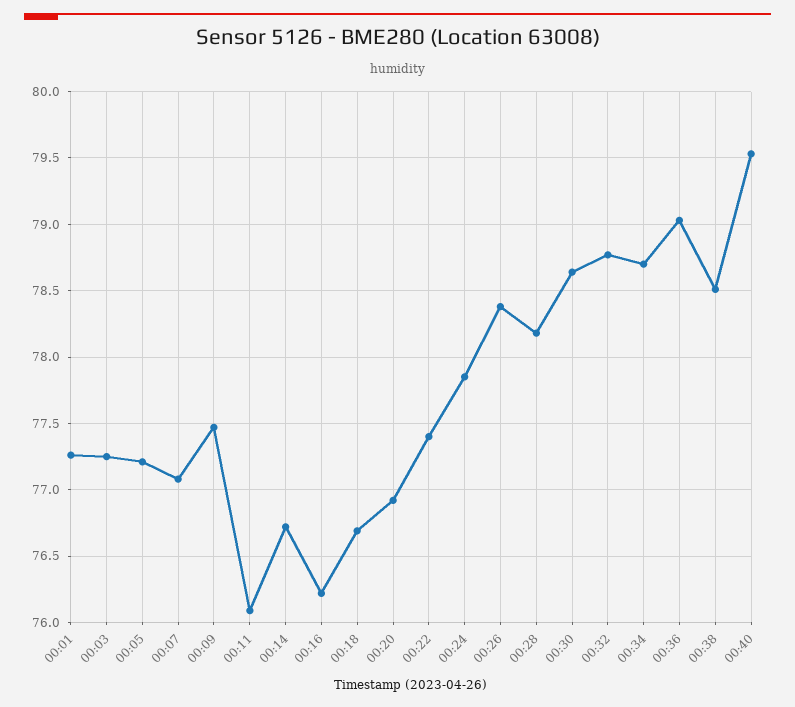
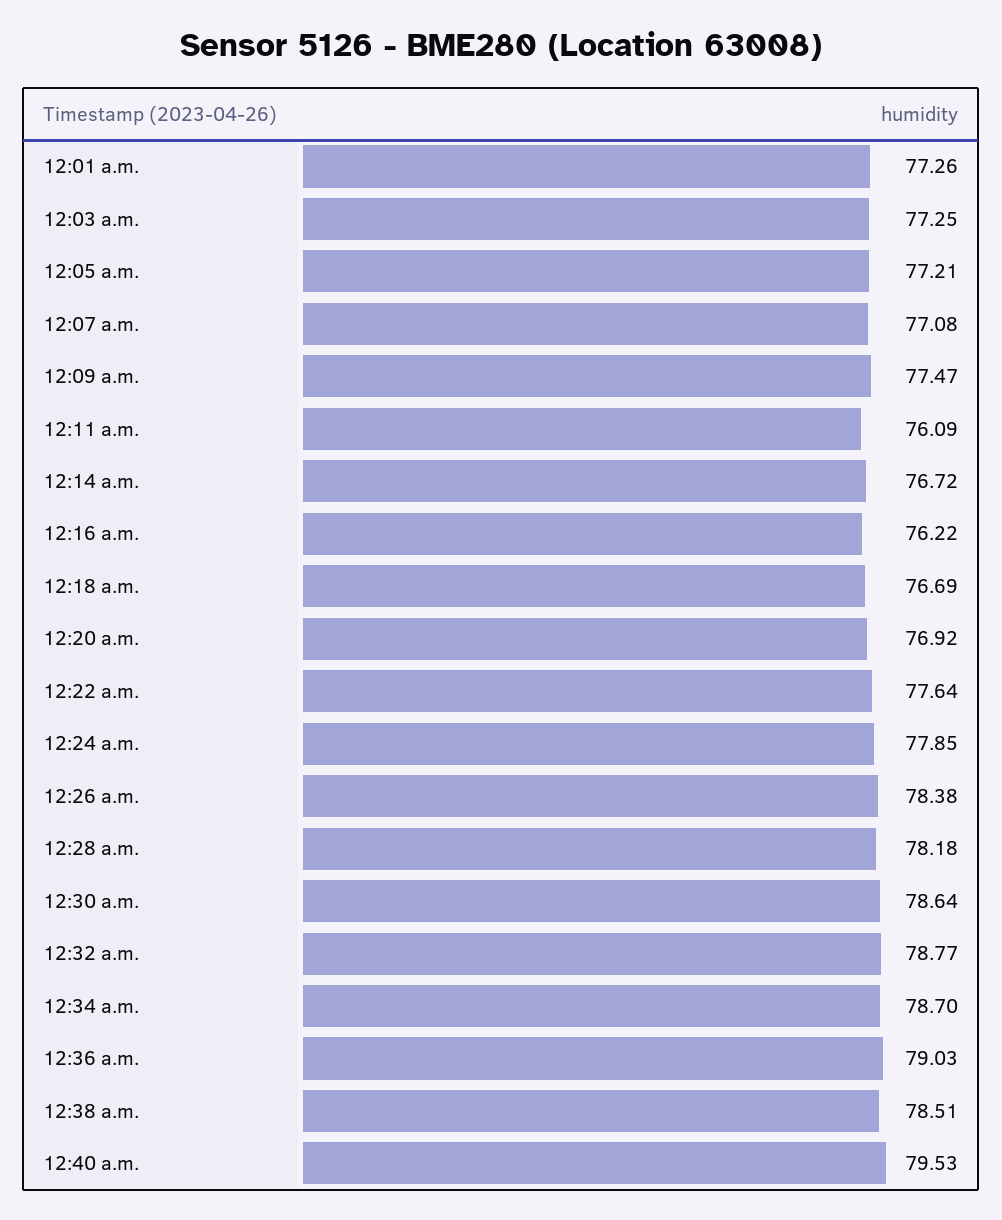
00:22: 77.4 -> 77.64

